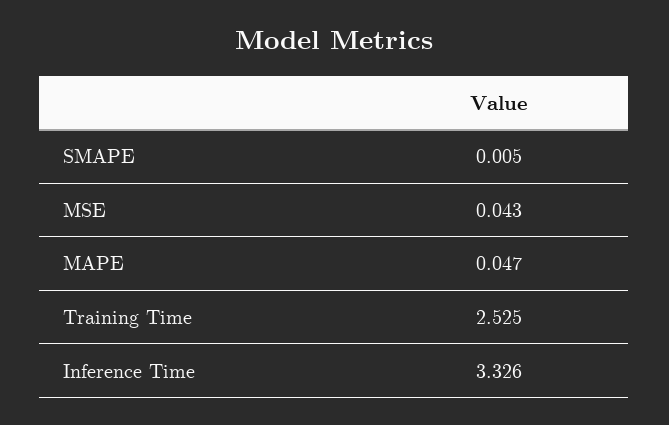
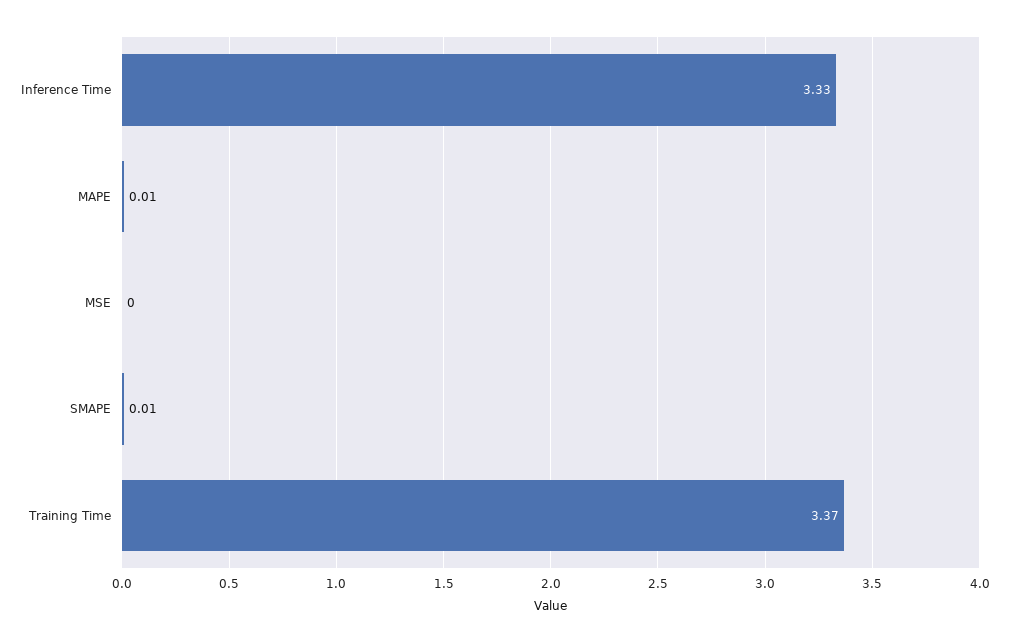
MSE: 0.043 -> 0
MAPE: 0.047 -> 0.01
Training Time: 2.525 -> 3.37

